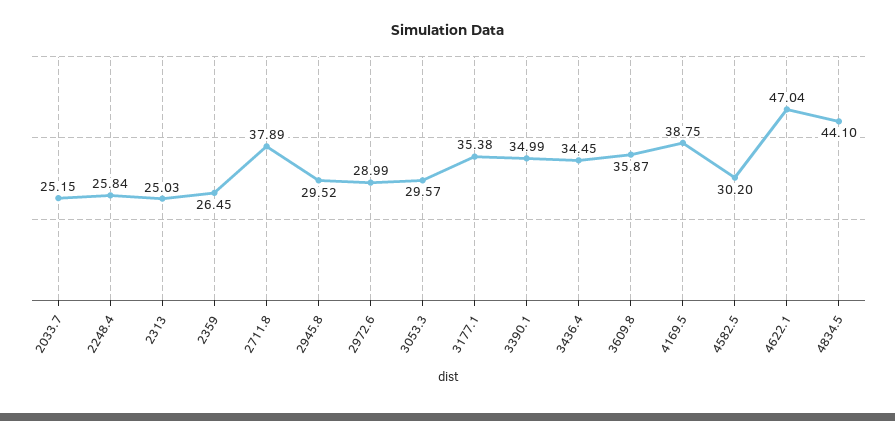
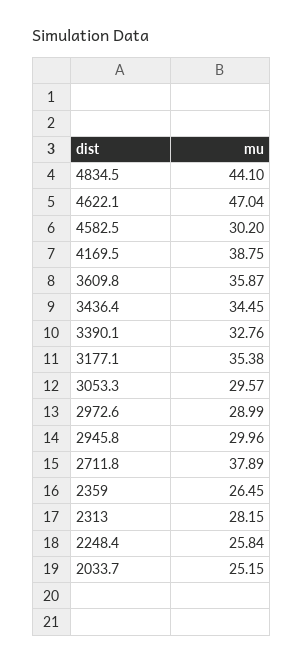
2313: 25.03 -> 28.15
2945.8: 29.52 -> 29.96
3390.1: 34.99 -> 32.76

